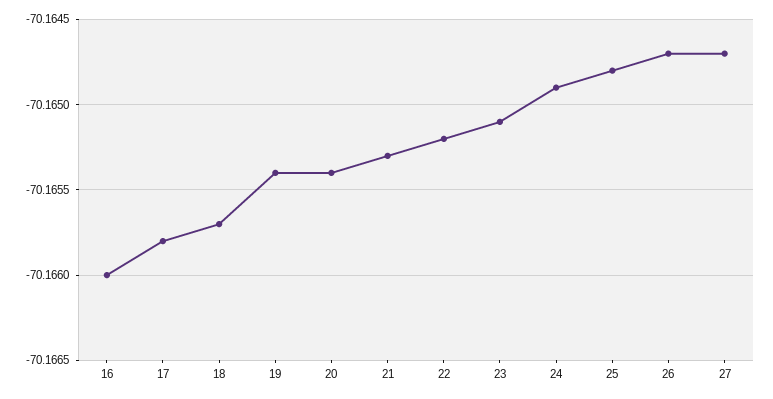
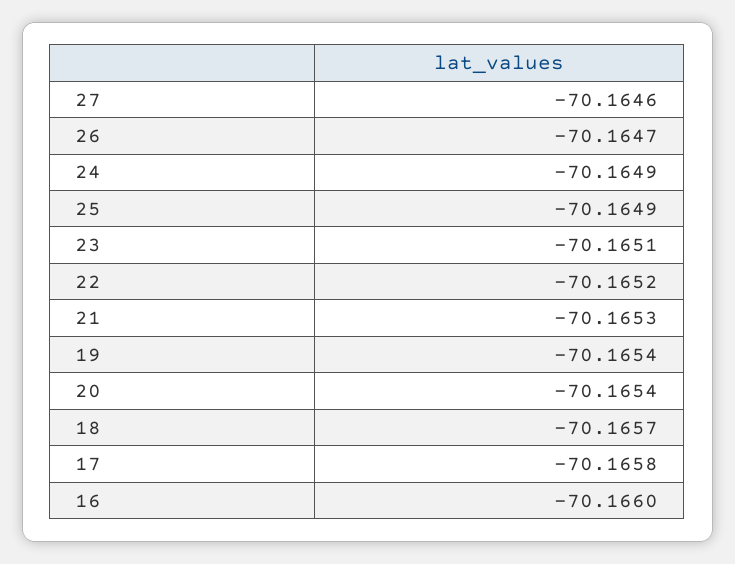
25: -70.1648 -> -70.1649
27: -70.1647 -> -70.1646

